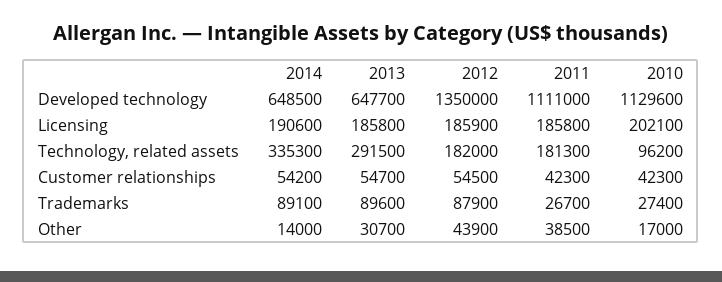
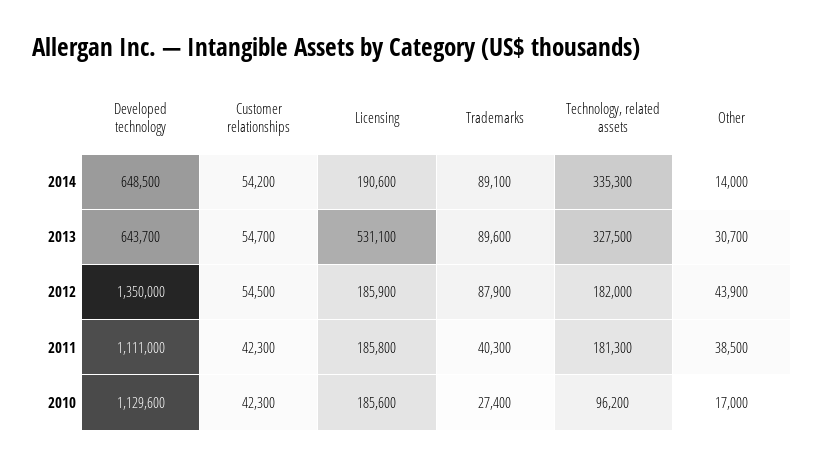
2013, Developed technology: 647700 -> 643700
2013, Licensing: 185800 -> 531100
2010, Licensing: 202100 -> 185600
2013, Technology, related assets: 291500 -> 327500
2011, Trademarks: 26700 -> 40300

